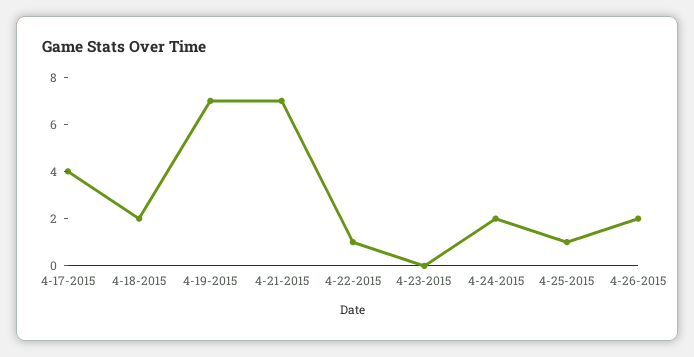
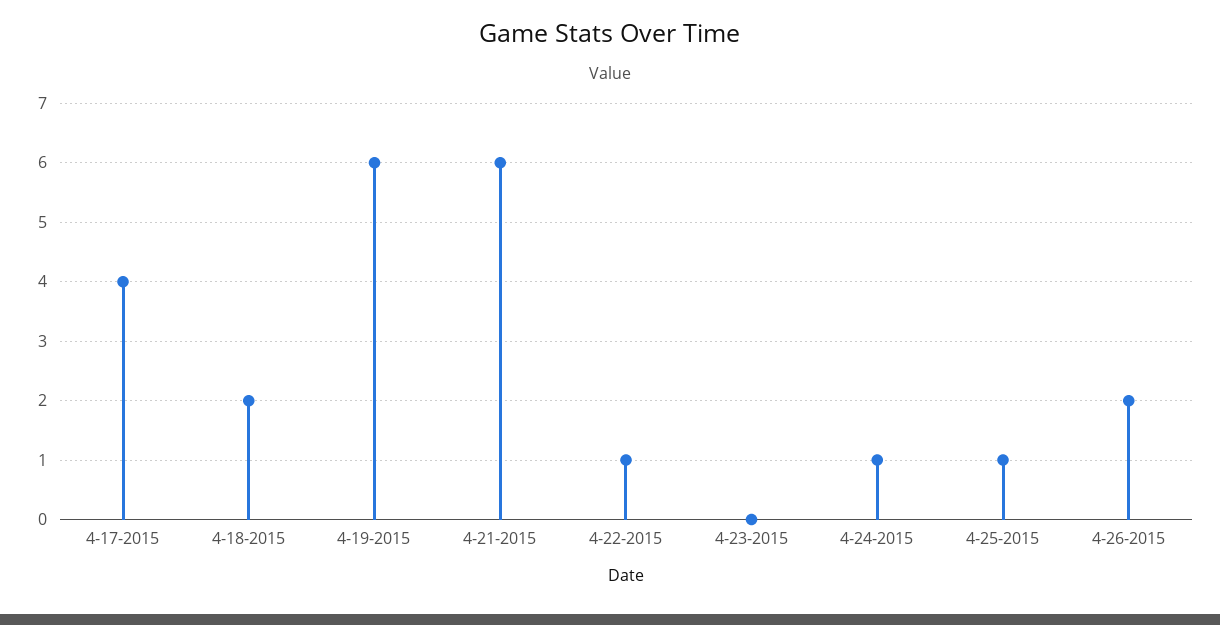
4-19-2015: 7 -> 6
4-21-2015: 7 -> 6
4-24-2015: 2 -> 1

